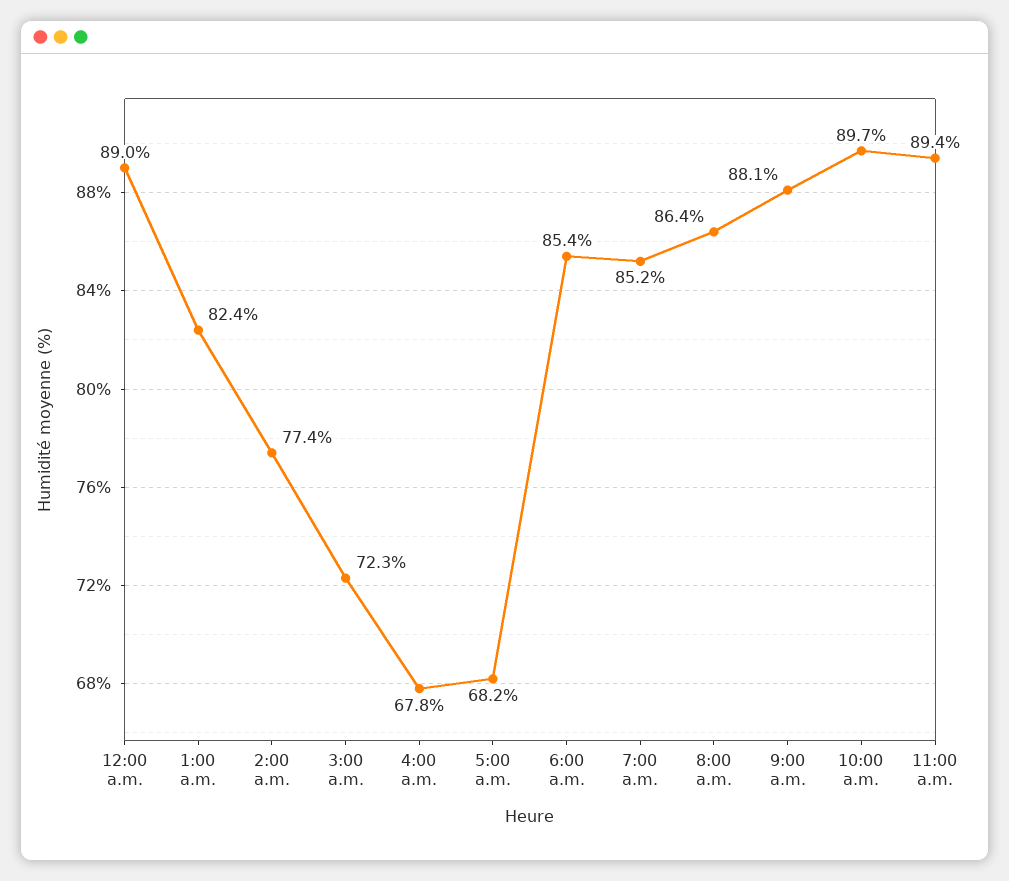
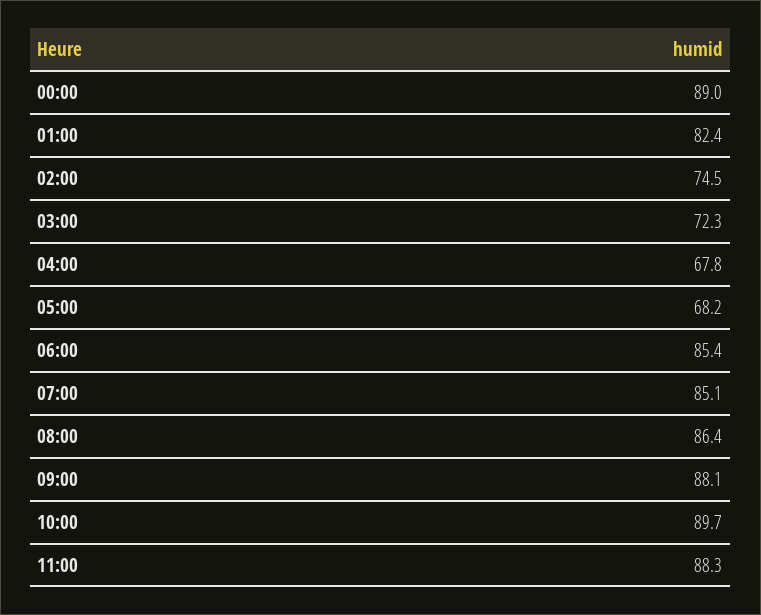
2:00 a.m.: 77.4 -> 74.5
7:00 a.m.: 85.2 -> 85.1
11:00 a.m.: 89.4 -> 88.3

